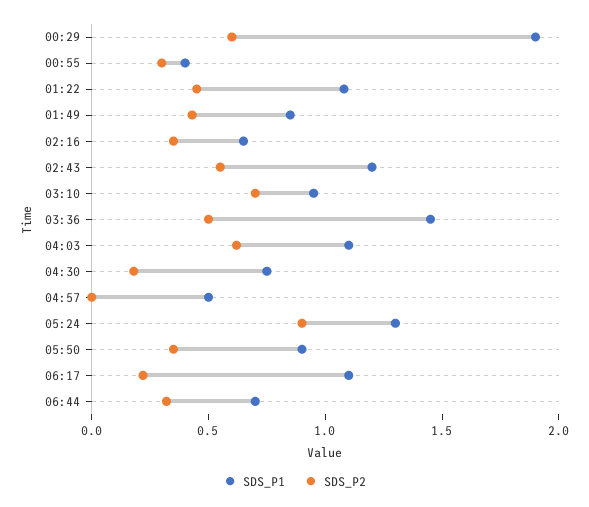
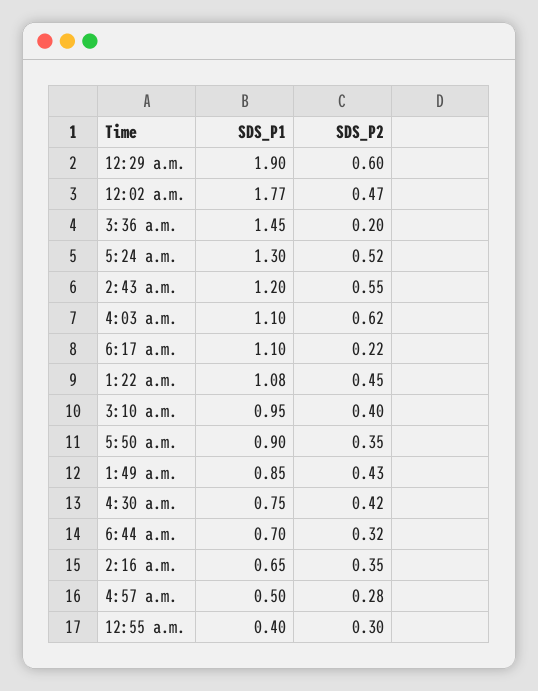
SDS_P2, 03:10: 0.7 -> 0.4
SDS_P2, 03:36: 0.5 -> 0.2
SDS_P2, 04:30: 0.2 -> 0.42
SDS_P2, 04:57: 0 -> 0.28
SDS_P2, 05:24: 0.9 -> 0.52
SDS_P1, 12:02 a.m.: none -> 1.77
SDS_P2, 12:02 a.m.: none -> 0.47

